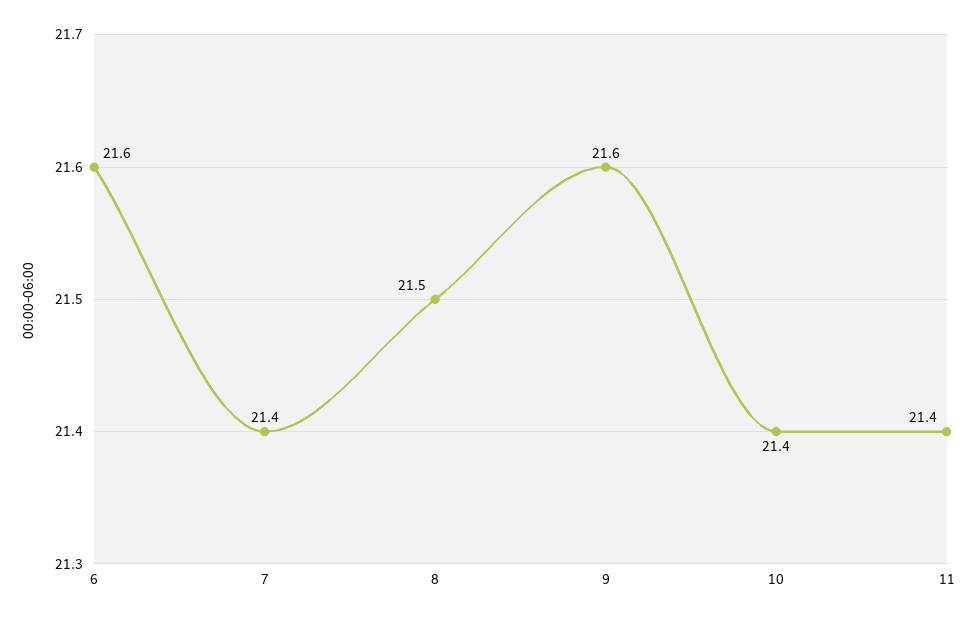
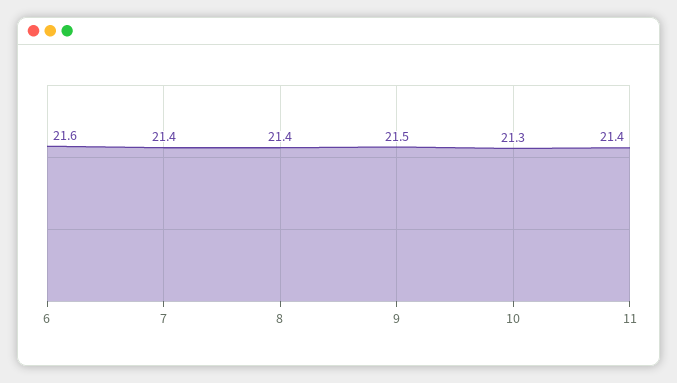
8: 21.5 -> 21.4
9: 21.6 -> 21.5
10: 21.4 -> 21.3

